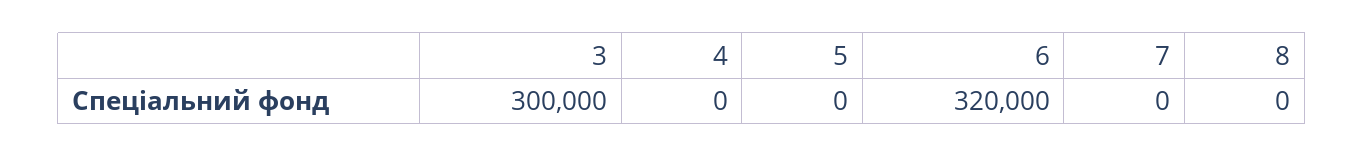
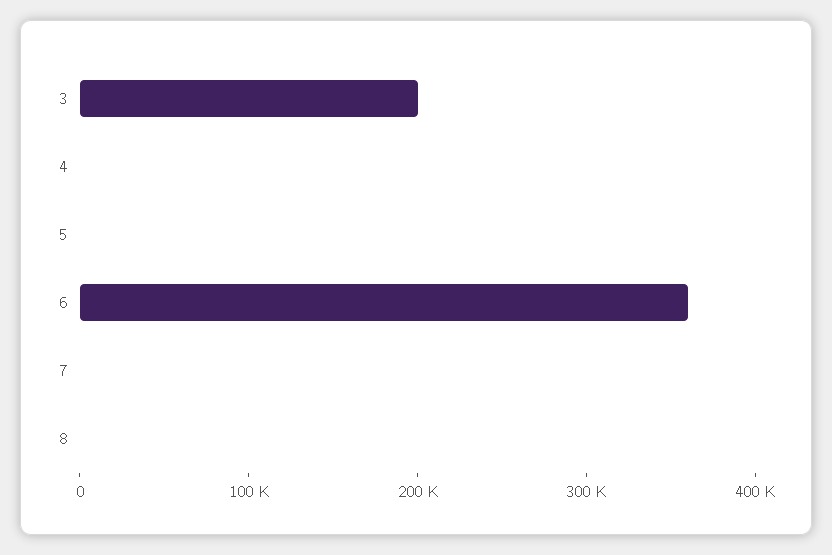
3: 300000 -> 200000
6: 320000 -> 360000

